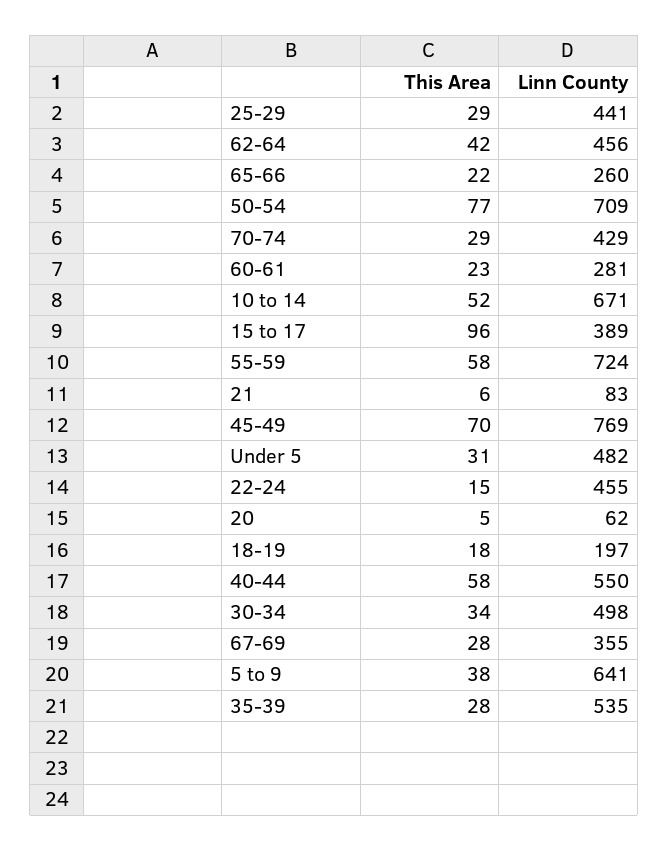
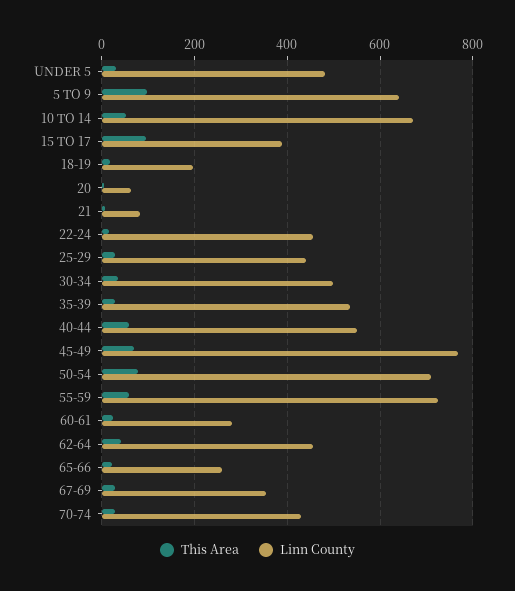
This Area, 5 to 9: 38 -> 100

